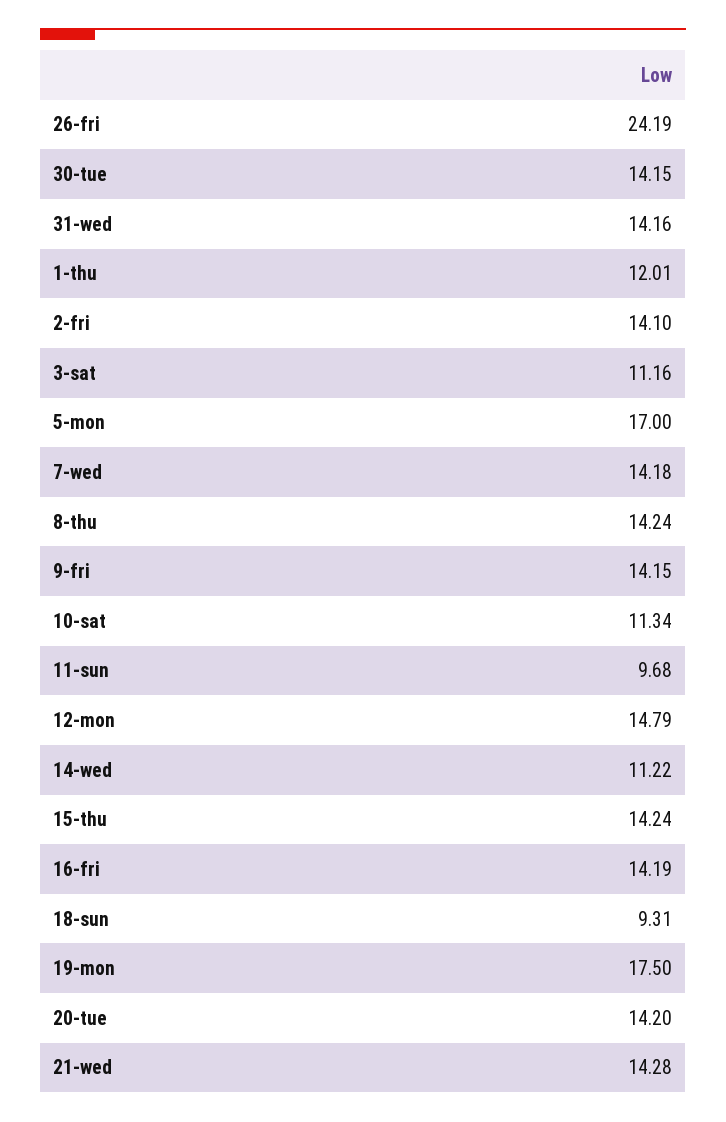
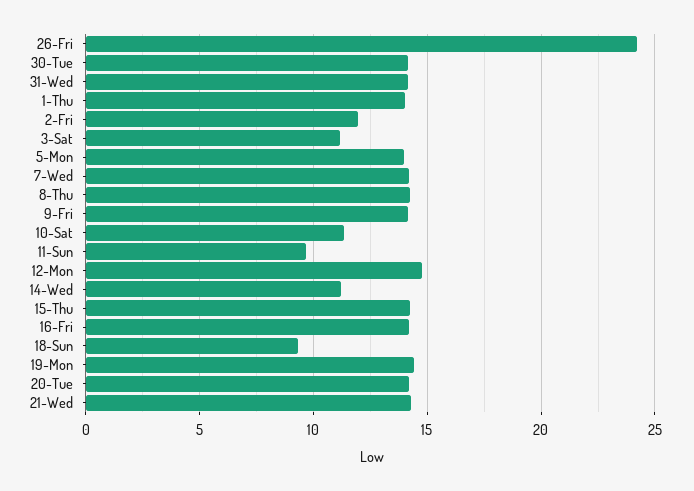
1-thu: 12.01 -> 14
2-fri: 14.1 -> 12
5-mon: 17 -> 14
19-mon: 17.5 -> 14.5

